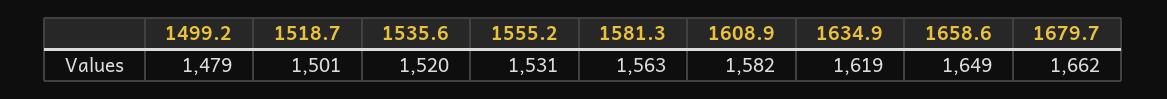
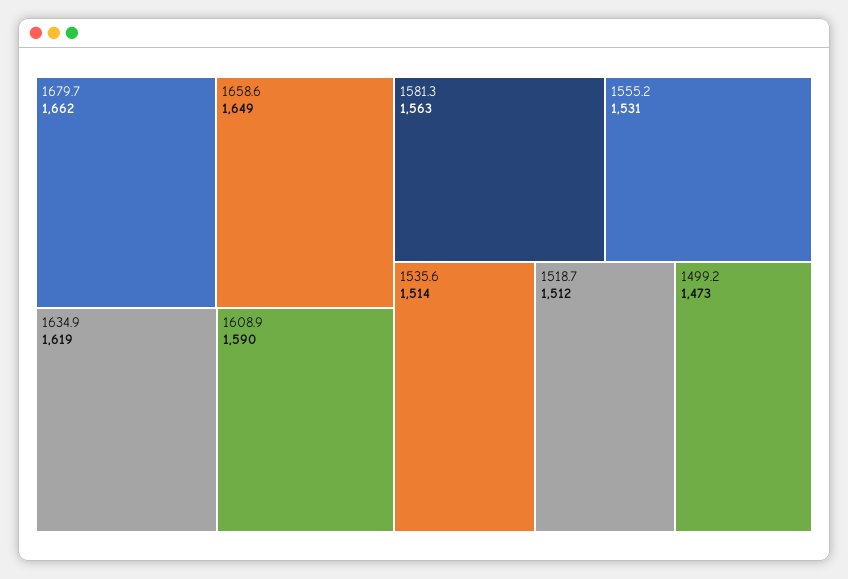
1499.2: 1479 -> 1473
1518.7: 1501 -> 1512
1535.6: 1520 -> 1514
1608.9: 1582 -> 1590

